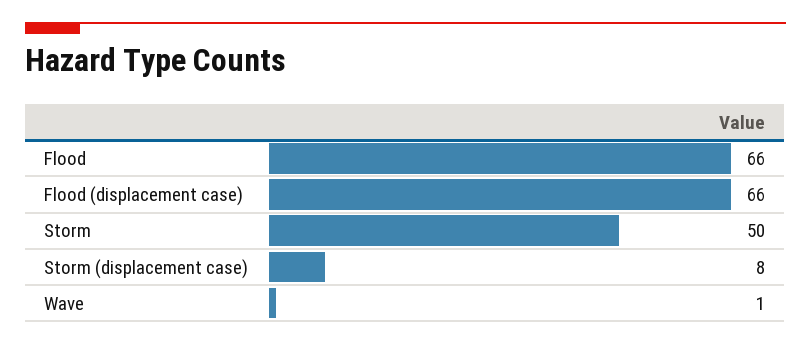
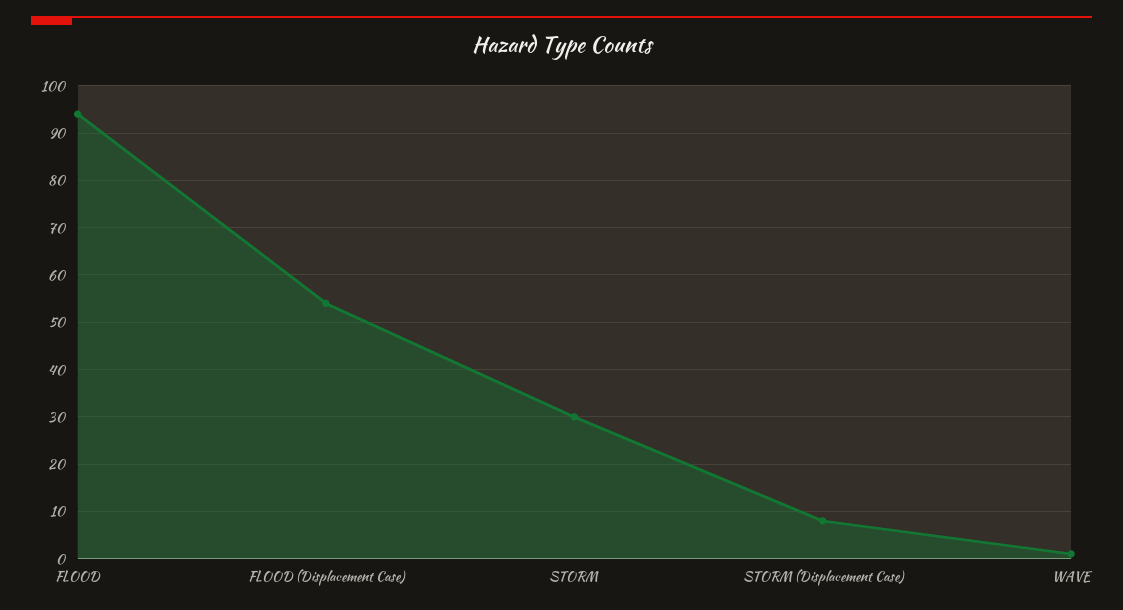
Flood: 66 -> 95
Flood (displacement case): 66 -> 55
Storm: 50 -> 30

